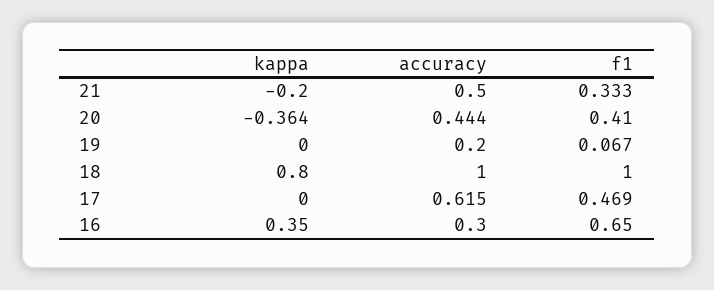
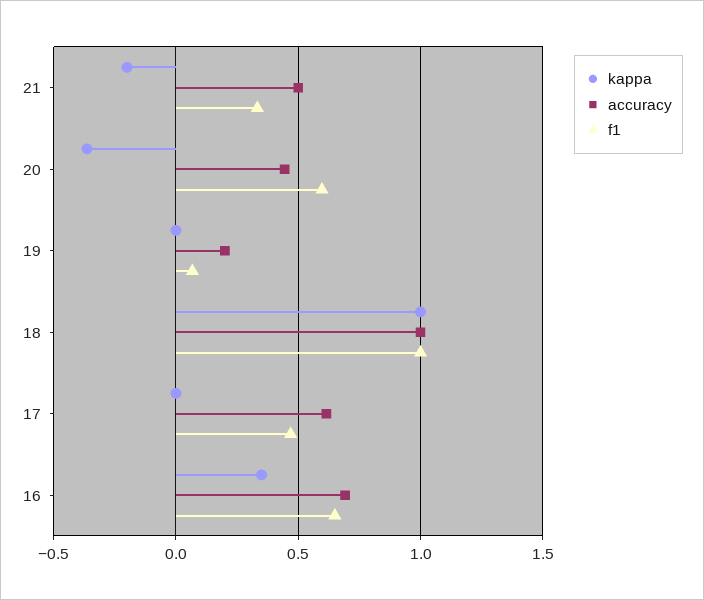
f1, 20: 0.41 -> 0.6
kappa, 18: 0.8 -> 1
accuracy, 16: 0.3 -> 0.7

